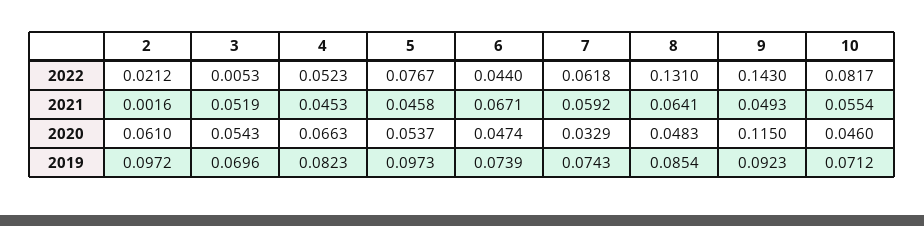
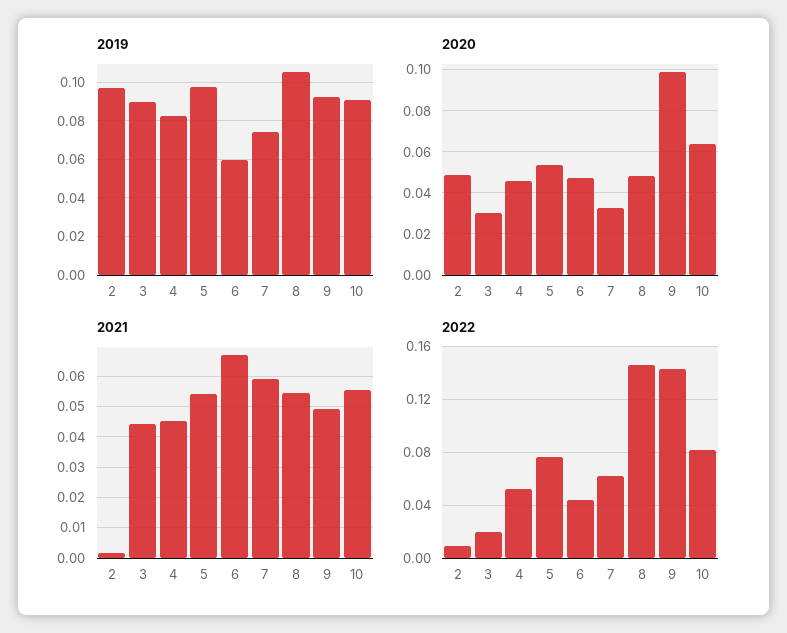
2022, 2: 0.0212 -> 0.01
2022, 3: 0.0053 -> 0.02
2022, 8: 0.131 -> 0.145
2021, 3: 0.0519 -> 0.044
2021, 5: 0.0458 -> 0.054
2021, 8: 0.0641 -> 0.054
2020, 2: 0.061 -> 0.05
2020, 3: 0.0543 -> 0.03
2020, 4: 0.0663 -> 0.045
2020, 9: 0.115 -> 0.1
2020, 10: 0.046 -> 0.065
2019, 3: 0.0696 -> 0.09
2019, 6: 0.0739 -> 0.06
2019, 8: 0.0854 -> 0.105
2019, 10: 0.0712 -> 0.09

